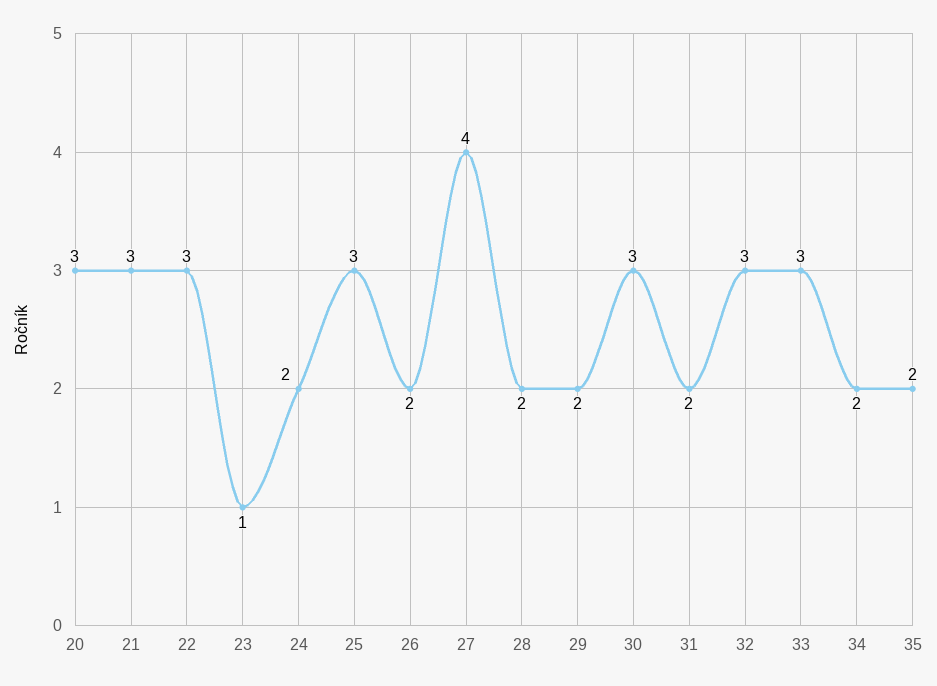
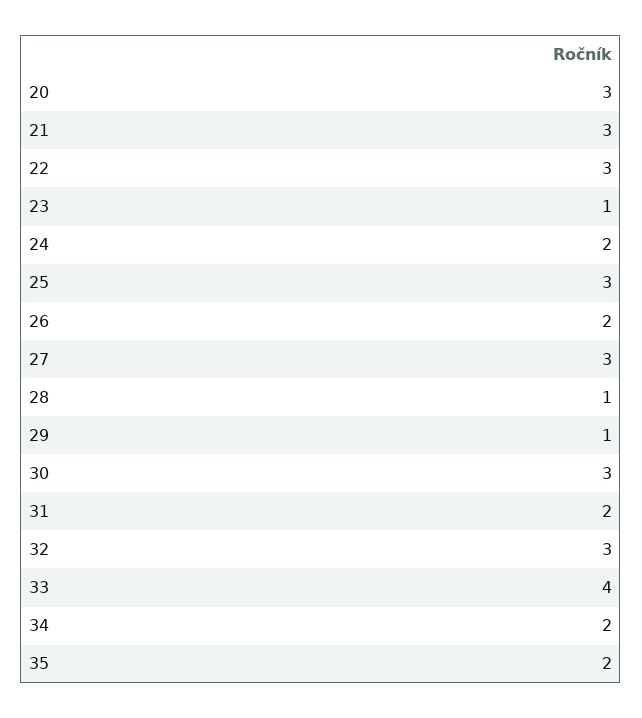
27: 4 -> 3
28: 2 -> 1
29: 2 -> 1
33: 3 -> 4

